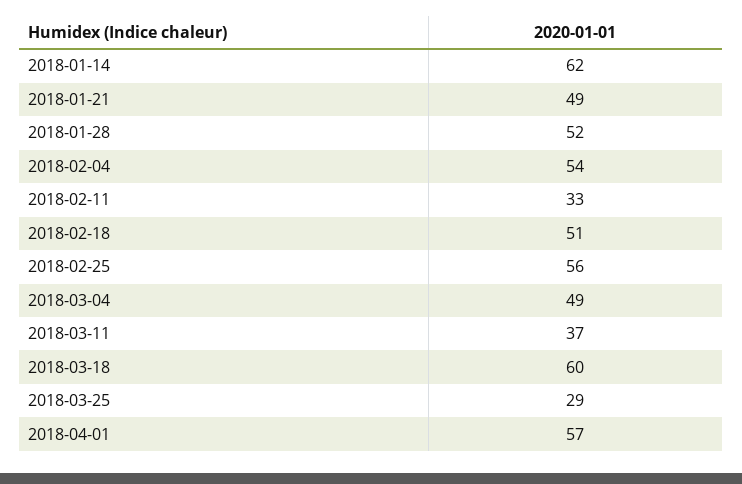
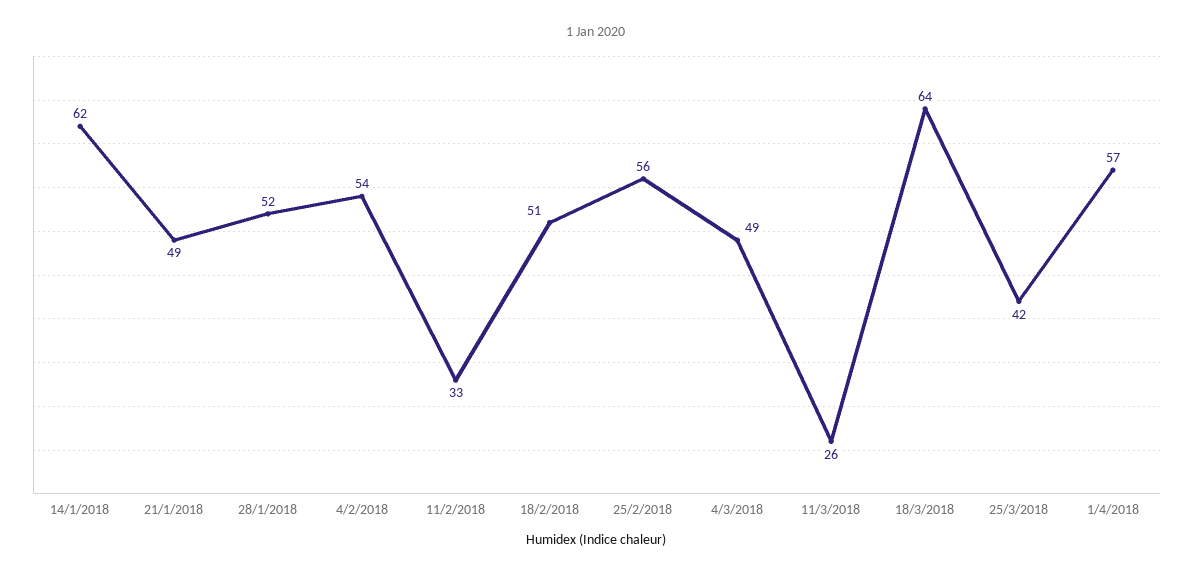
2018-03-11: 37 -> 26
2018-03-18: 60 -> 64
2018-03-25: 29 -> 42

